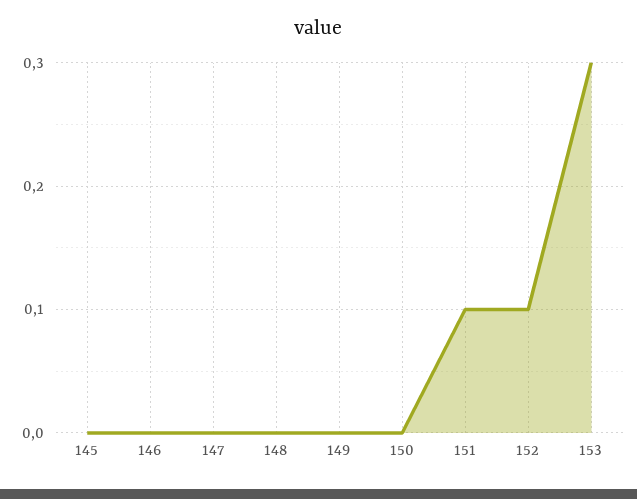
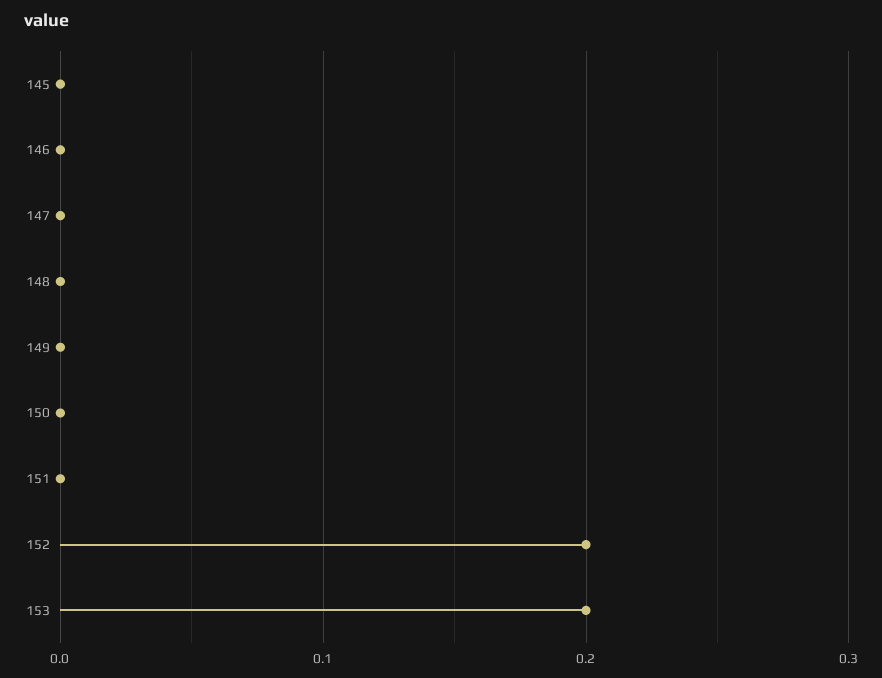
151: 0.1 -> 0
152: 0.1 -> 0.2
153: 0.3 -> 0.2

